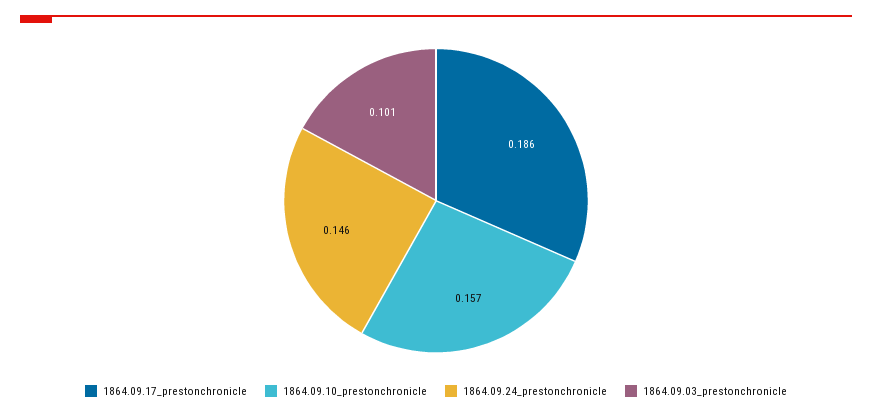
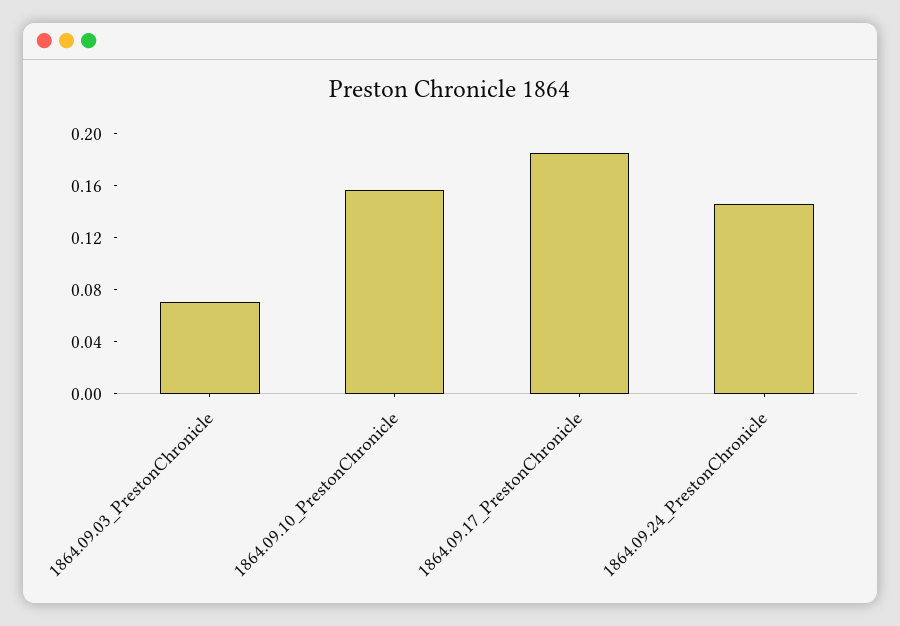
1864.09.03_prestonchronicle: 0.101 -> 0.07

